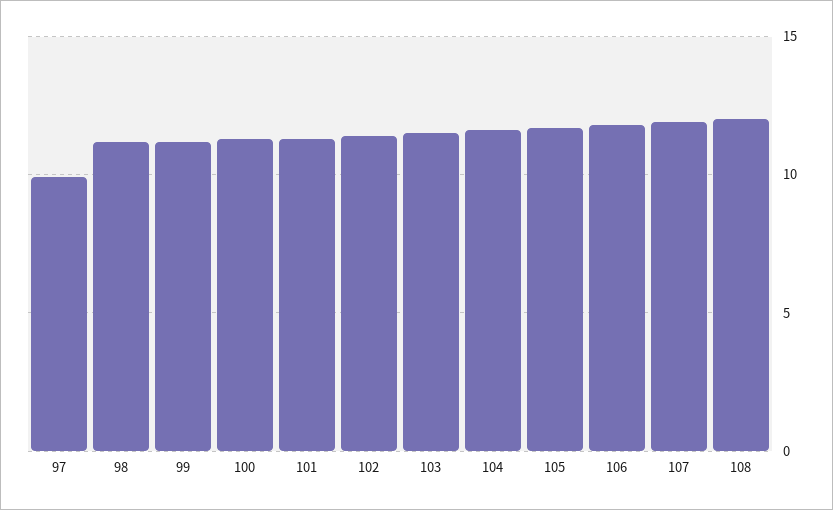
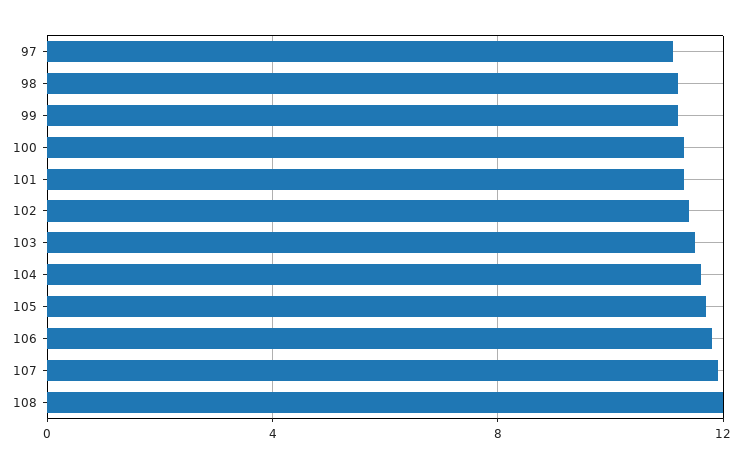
97: 10 -> 11

